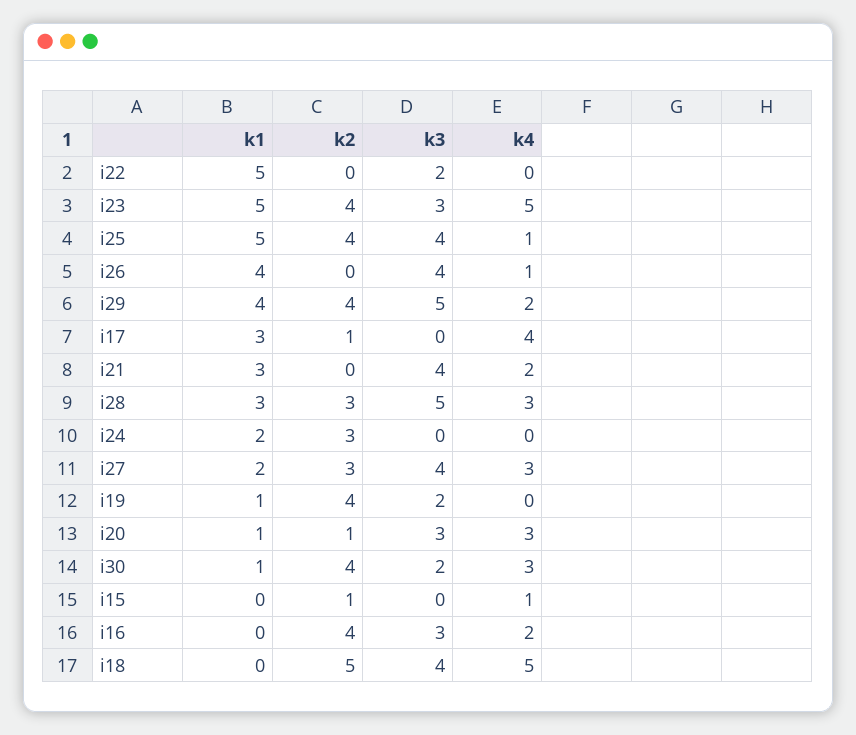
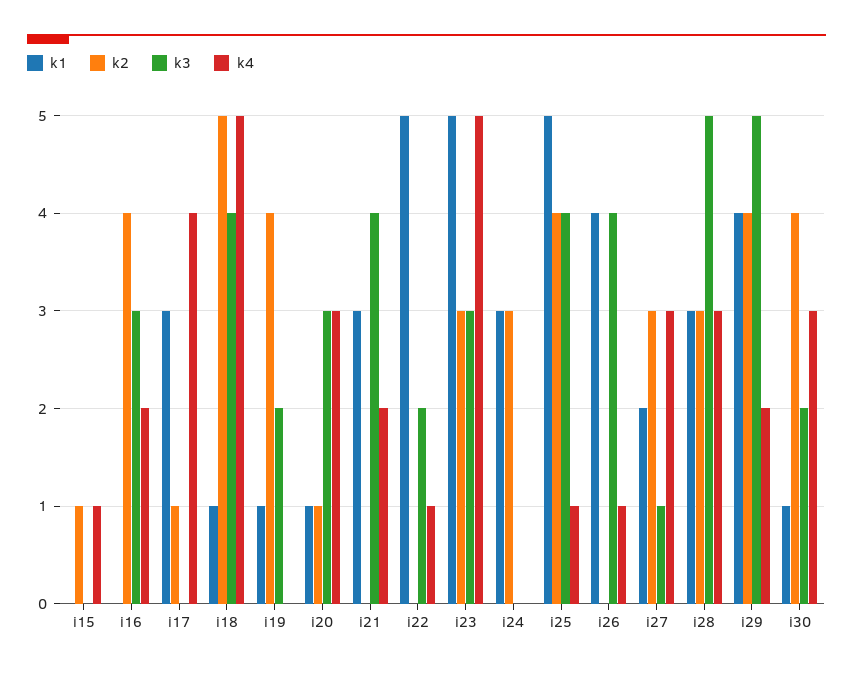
k4, i22: 0 -> 1
k2, i23: 4 -> 3
k1, i24: 2 -> 3
k3, i27: 4 -> 1
k1, i18: 0 -> 1

